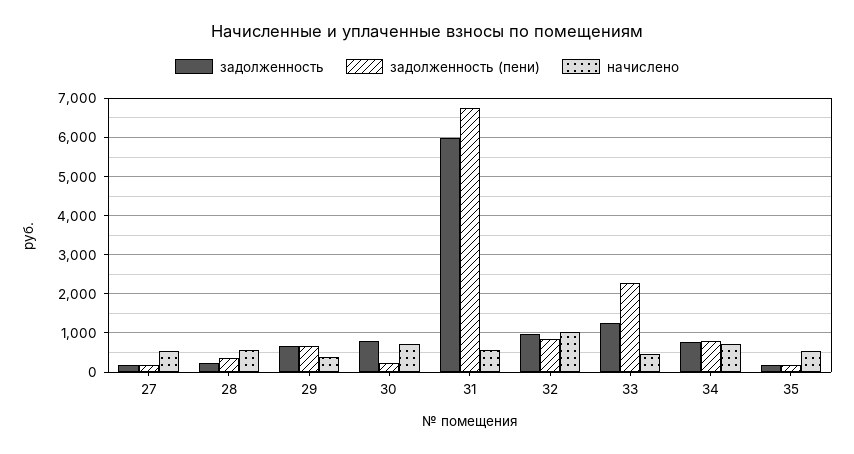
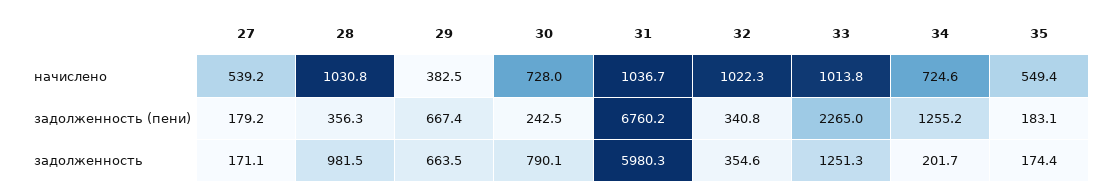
задолженность, 28: 200 -> 981.5
начислено, 28: 600 -> 1030.8
начислено, 31: 600 -> 1036.7
задолженность, 32: 1000 -> 354.6
задолженность (пени), 32: 800 -> 340.8
начислено, 33: 400 -> 1013.8
задолженность, 34: 800 -> 201.7
задолженность (пени), 34: 800 -> 1255.2

